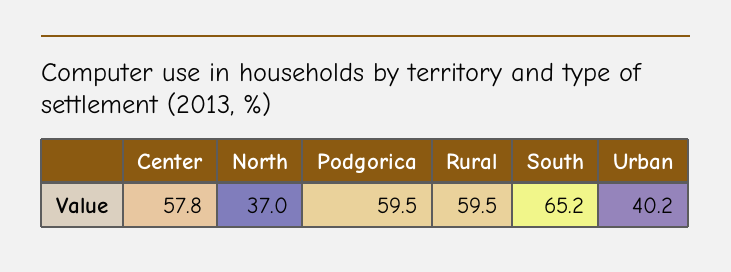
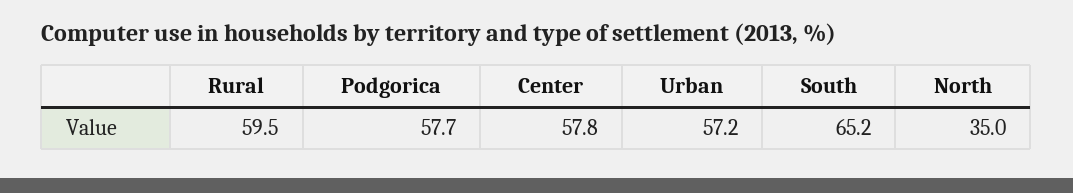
North: 37 -> 35
Podgorica: 59.5 -> 57.7
Urban: 40.2 -> 57.2

